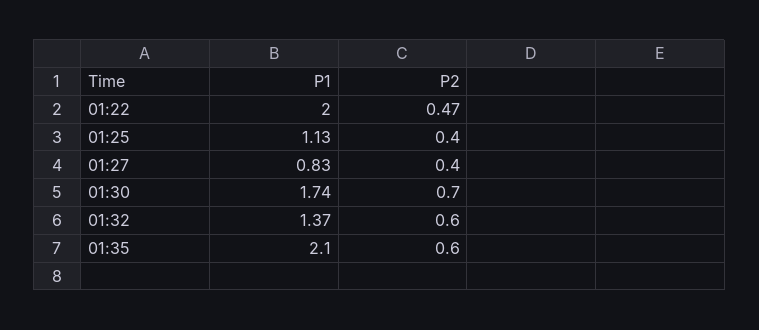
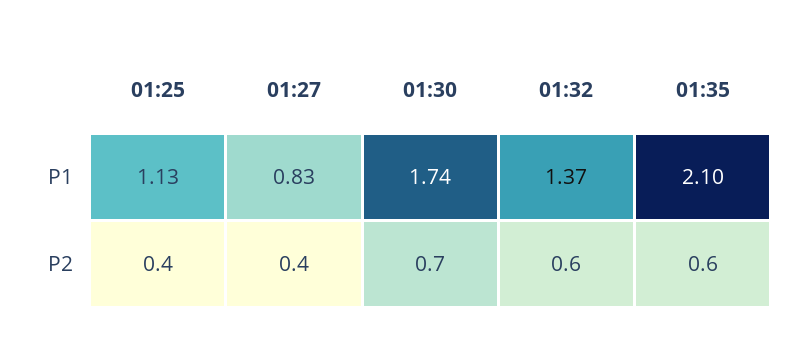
P1, 01:22: 2 -> none
P2, 01:22: 0.47 -> none

